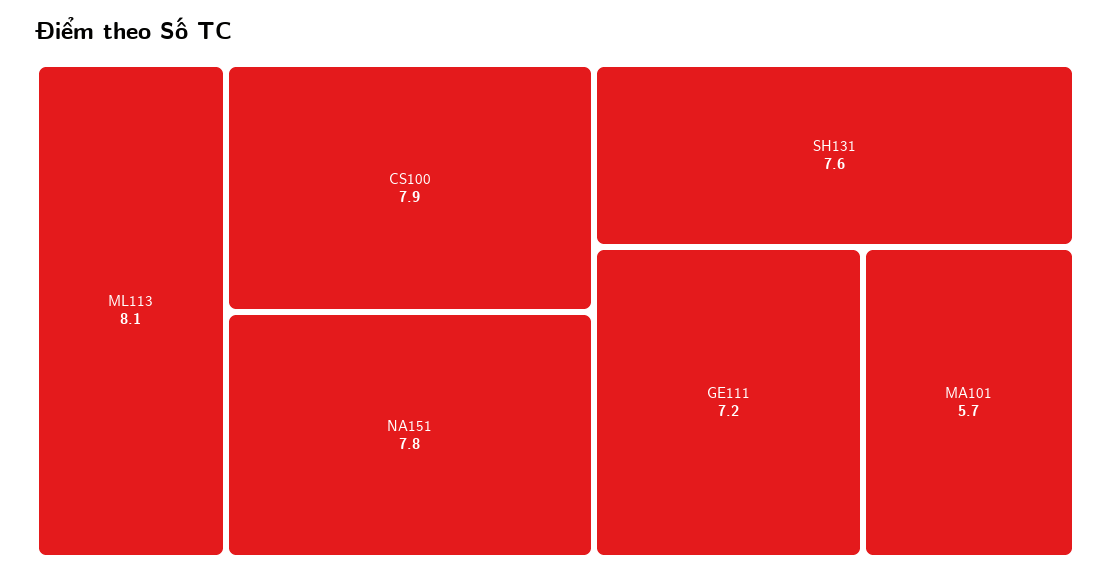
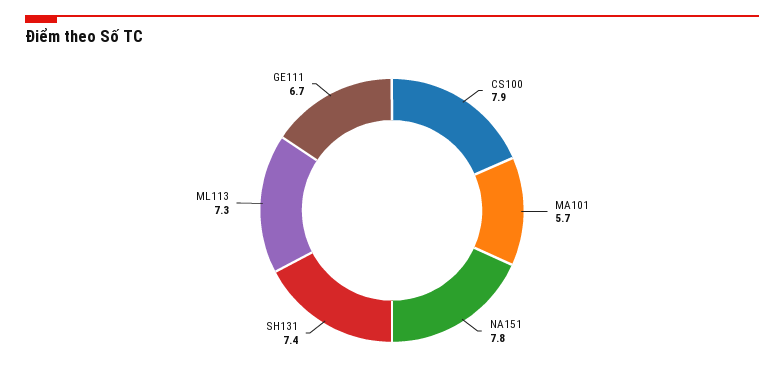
ML113: 8.1 -> 7.3
SH131: 7.6 -> 7.4
GE111: 7.2 -> 6.7

